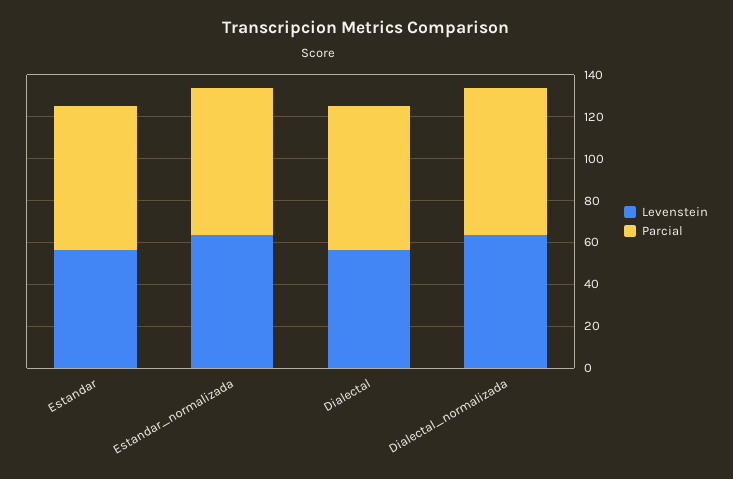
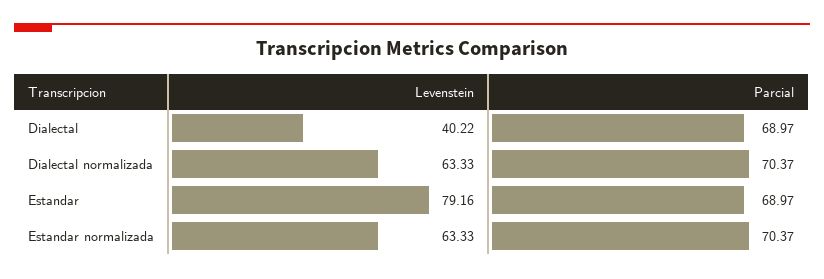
Levenstein, Estandar: 55 -> 79.16
Levenstein, Dialectal: 55 -> 40.22

